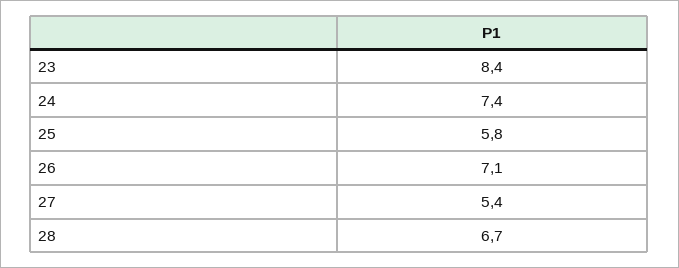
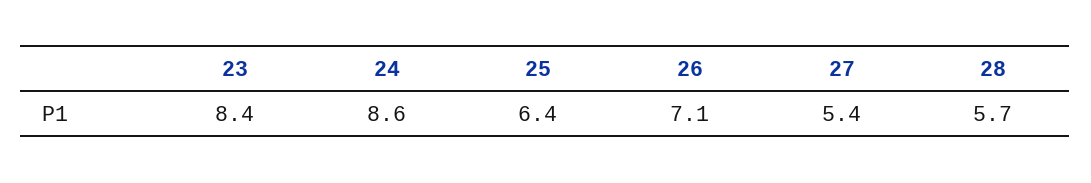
24: 7.4 -> 8.6
25: 5.8 -> 6.4
28: 6.7 -> 5.7

